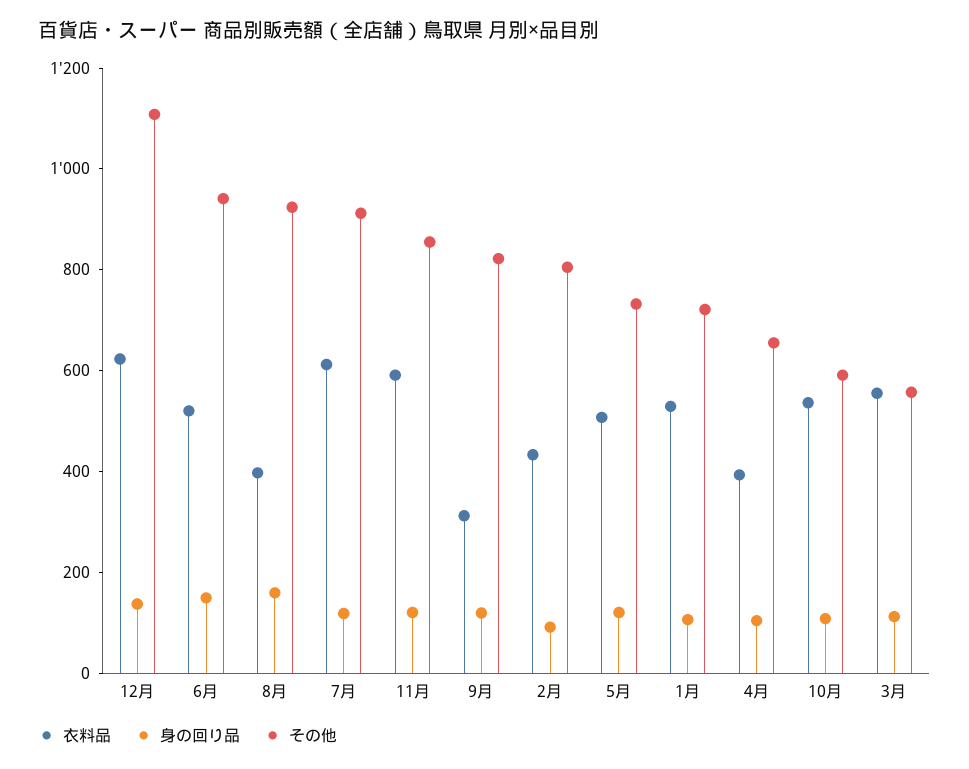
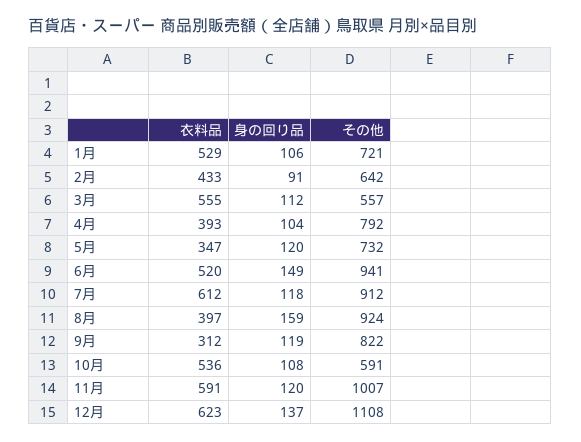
その他, 11月: 850 -> 1007
その他, 2月: 800 -> 642
衣料品, 5月: 500 -> 347
その他, 4月: 650 -> 792

